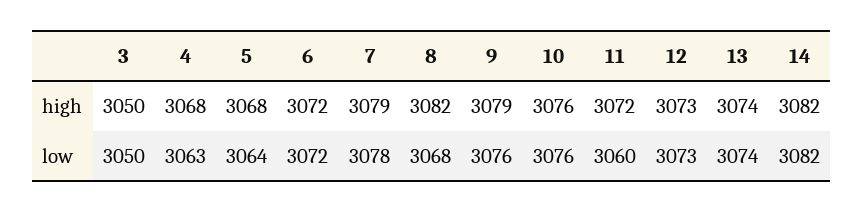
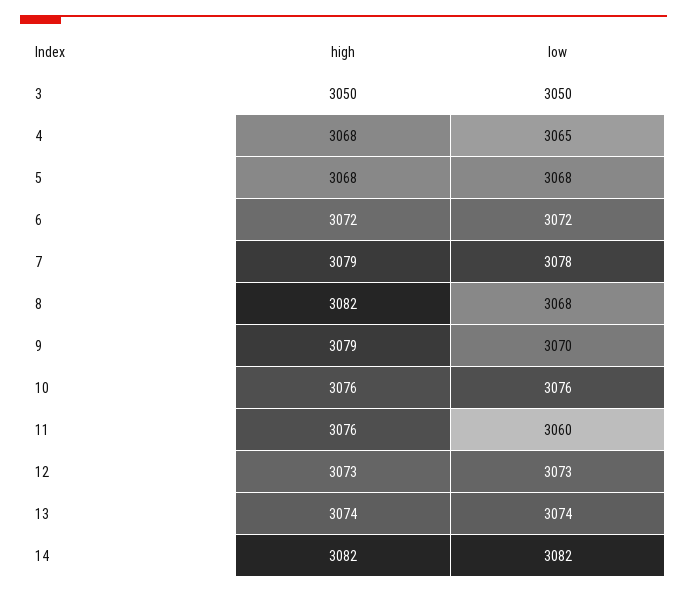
11, high: 3072 -> 3076
4, low: 3063 -> 3065
5, low: 3064 -> 3068
9, low: 3076 -> 3070

